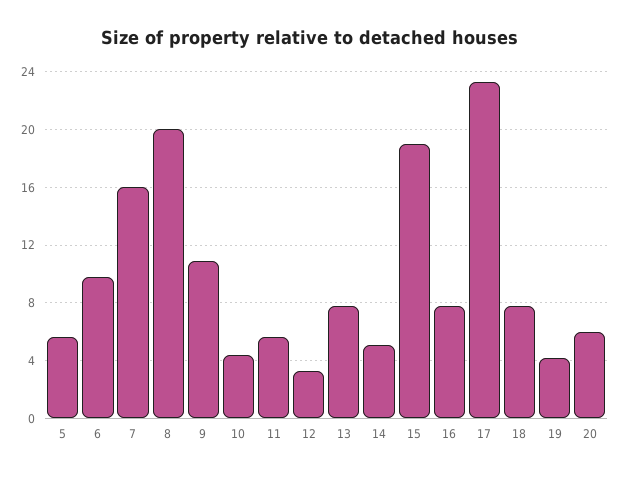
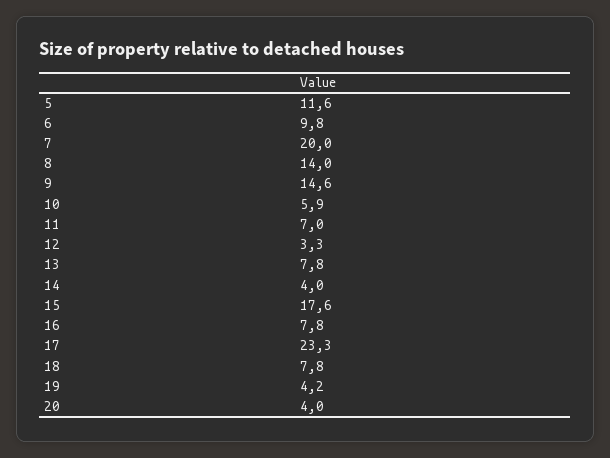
5: 5.5 -> 11.6
7: 16 -> 20
8: 20 -> 14
9: 11 -> 14.6
10: 4.5 -> 5.9
11: 5.5 -> 7
14: 5 -> 4
15: 19 -> 17.6
20: 6 -> 4

